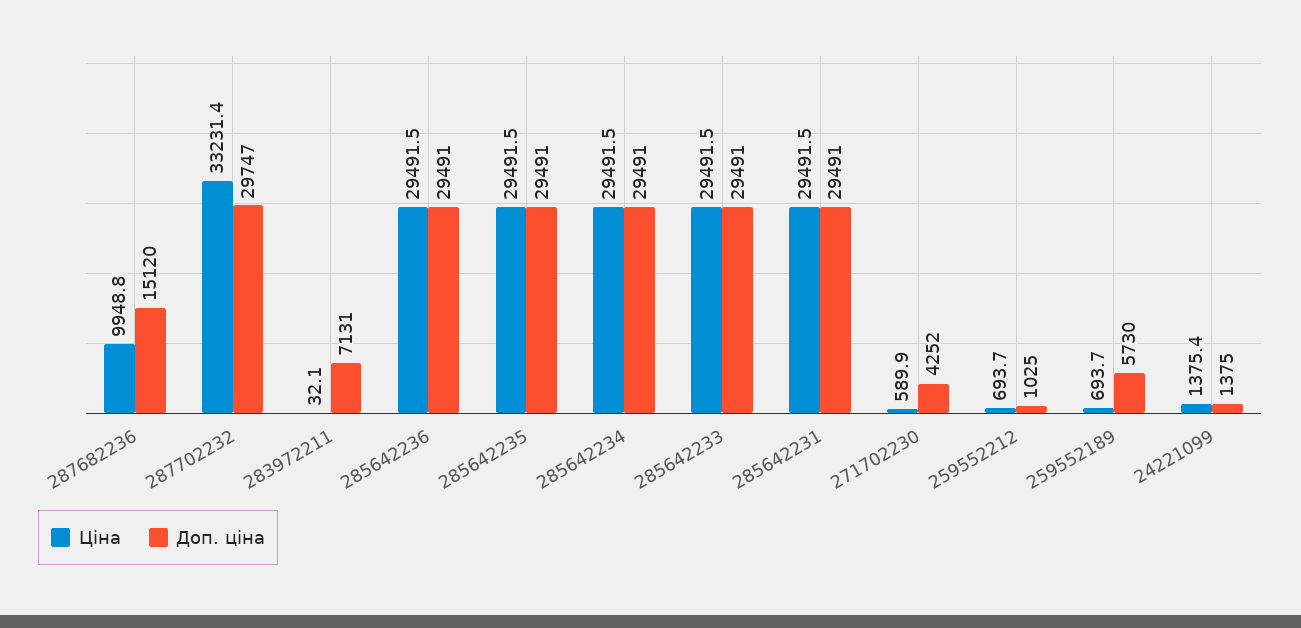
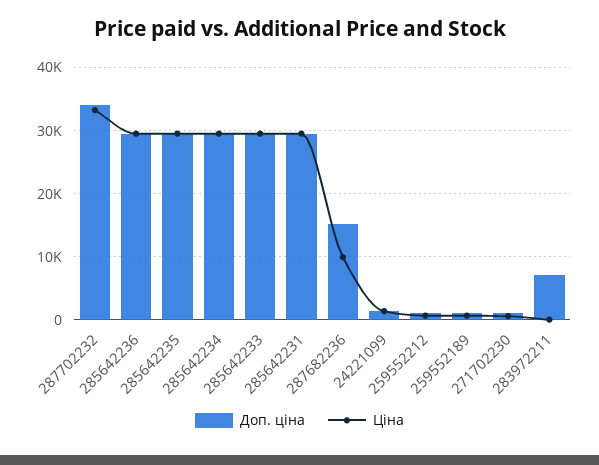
Доп. ціна, 287702232: 29747 -> 34000
Доп. ціна, 271702230: 4252 -> 1000
Доп. ціна, 259552189: 5730 -> 1000

